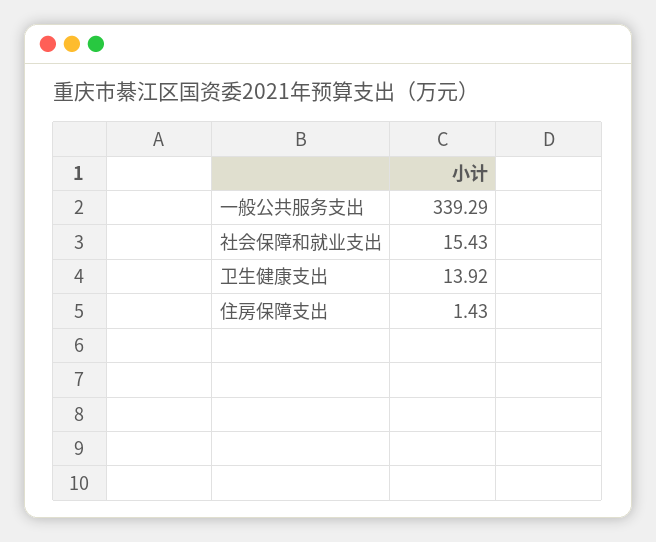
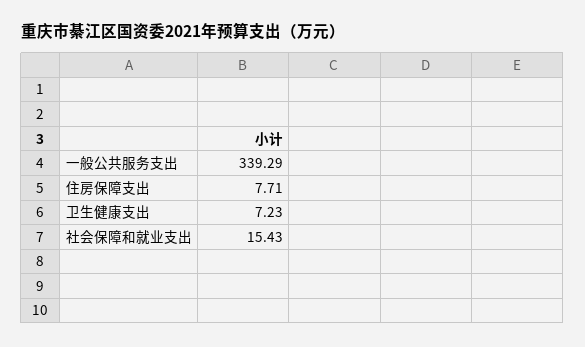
卫生健康支出: 13.92 -> 7.23
住房保障支出: 1.43 -> 7.71

